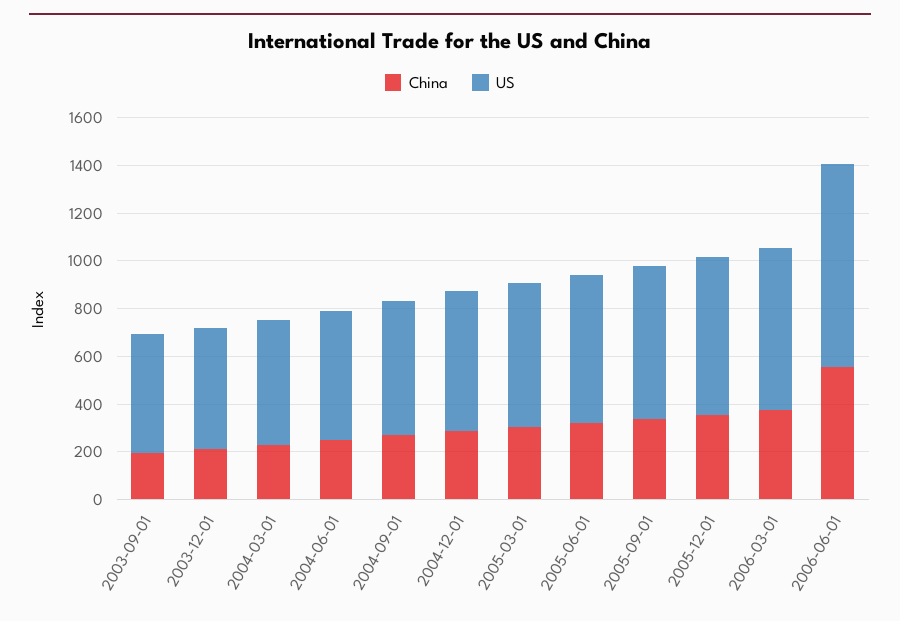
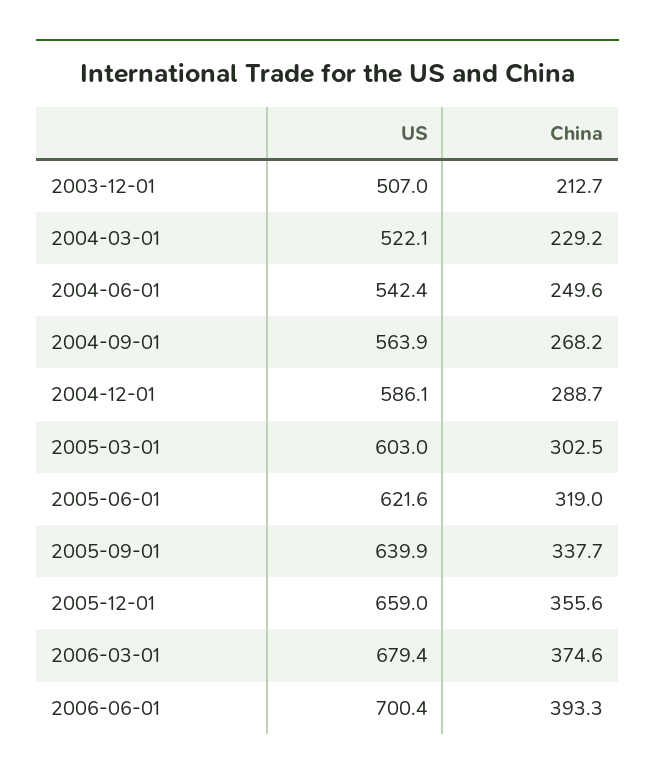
China, 2003-09-01: 200 -> none
US, 2003-09-01: 500 -> none
China, 2006-06-01: 550 -> 393.3
US, 2006-06-01: 850 -> 700.4

